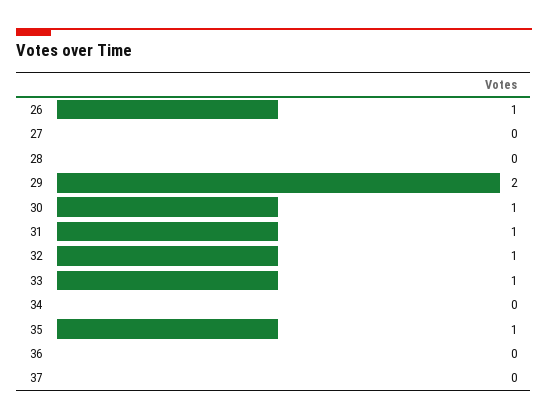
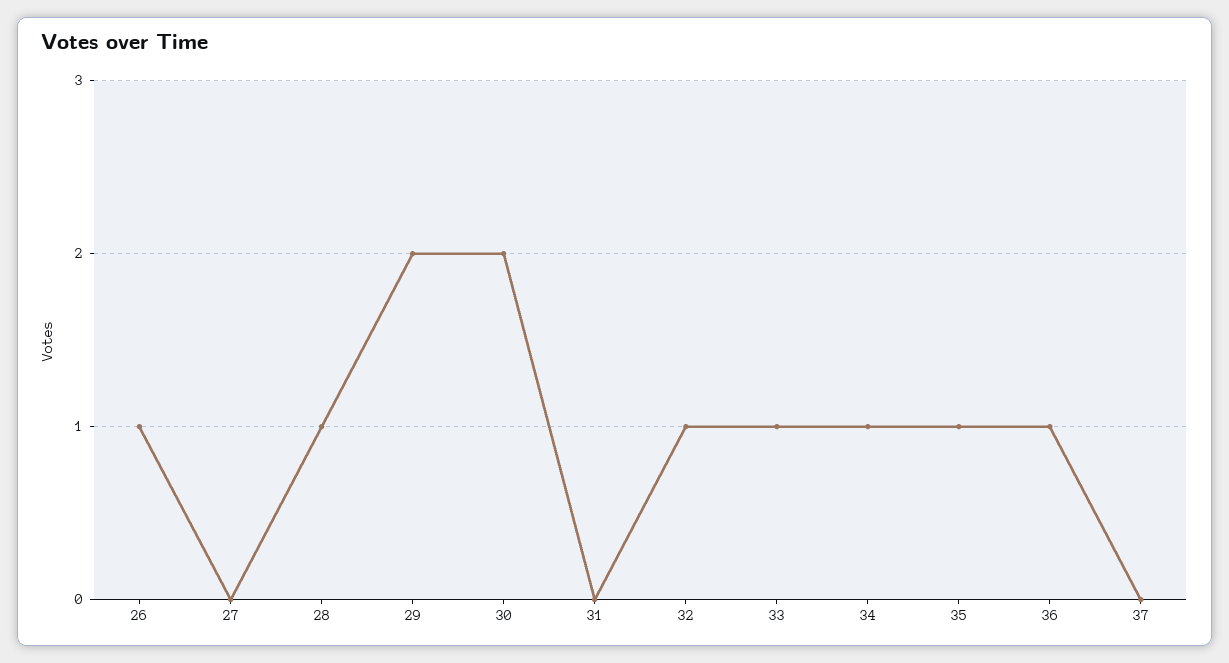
28: 0 -> 1
30: 1 -> 2
31: 1 -> 0
34: 0 -> 1
36: 0 -> 1

